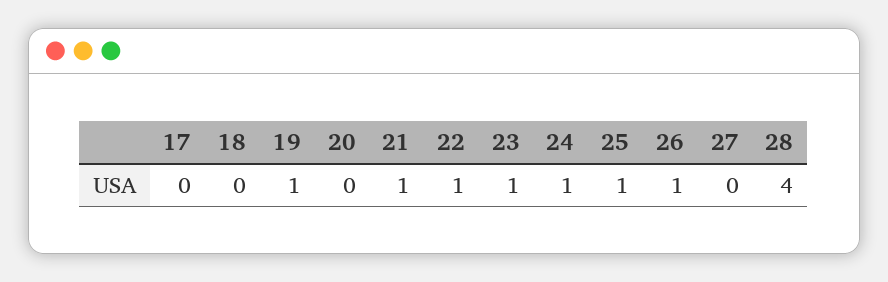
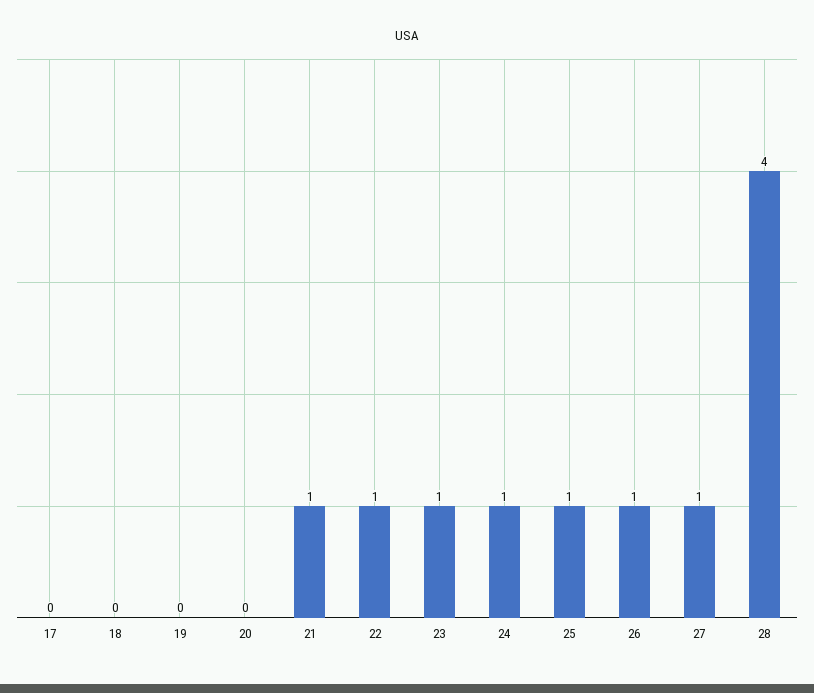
19: 1 -> 0
27: 0 -> 1

